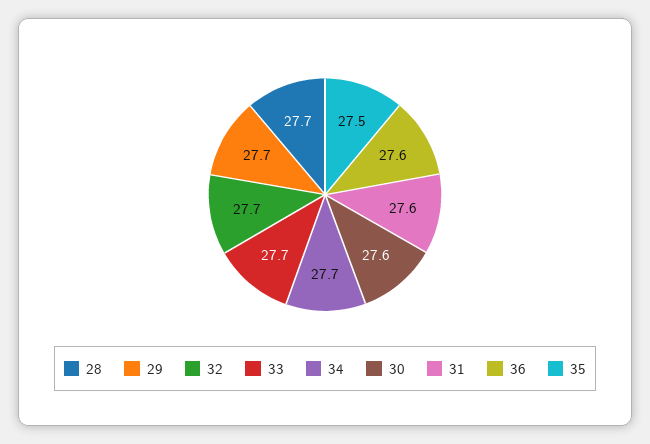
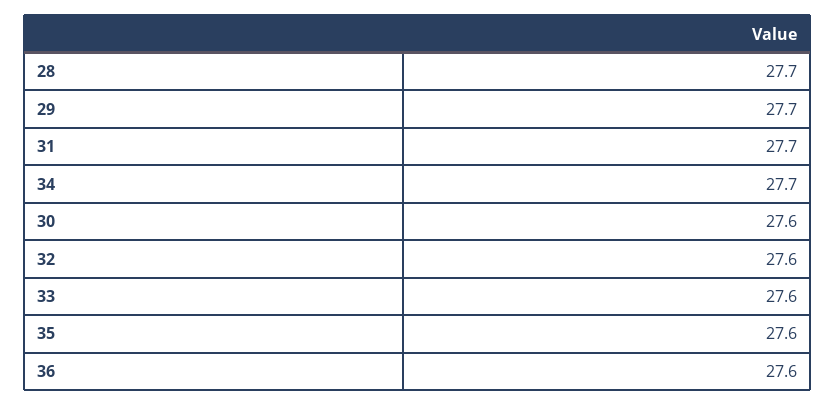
32: 27.7 -> 27.6
33: 27.7 -> 27.6
31: 27.6 -> 27.7
35: 27.5 -> 27.6

